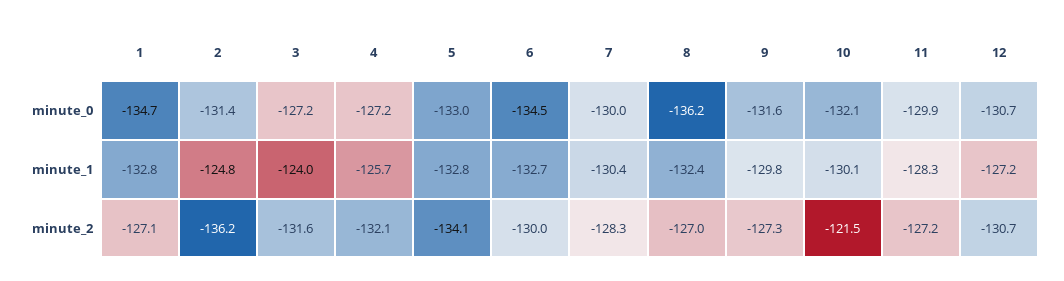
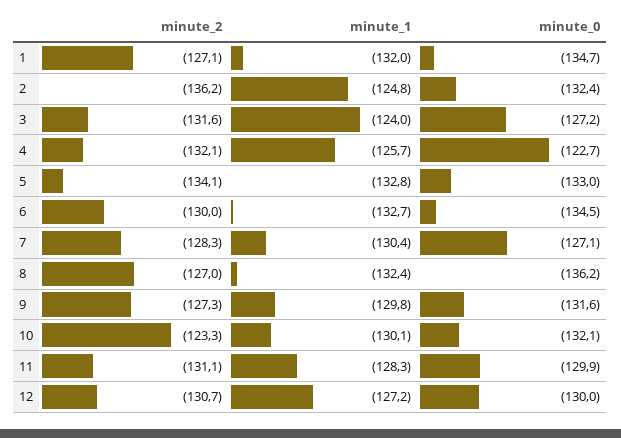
2, minute_0: -131.4 -> -132.4
4, minute_0: -127.2 -> -122.7
7, minute_0: -130 -> -127.1
12, minute_0: -130.7 -> -130
1, minute_1: -132.8 -> -132
10, minute_2: -121.5 -> -123.3
11, minute_2: -127.2 -> -131.1

